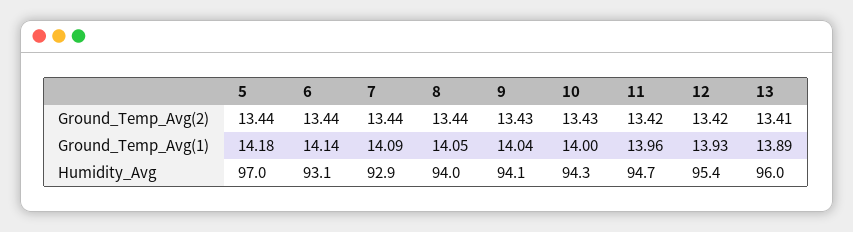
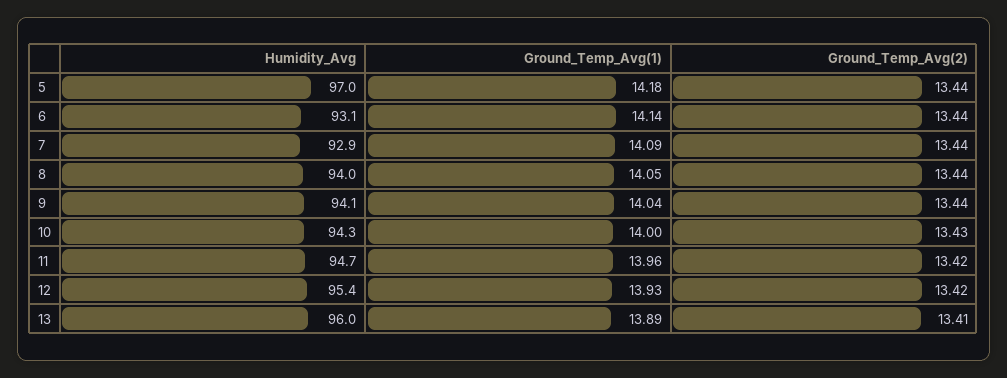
9, Ground_Temp_Avg(2): 13.43 -> 13.44

